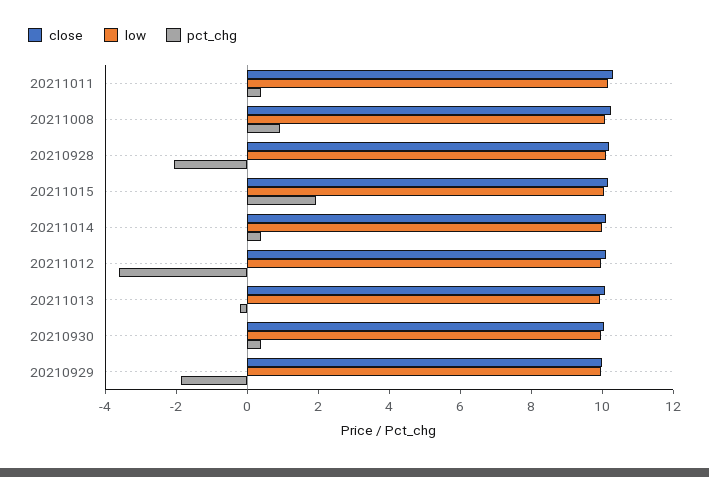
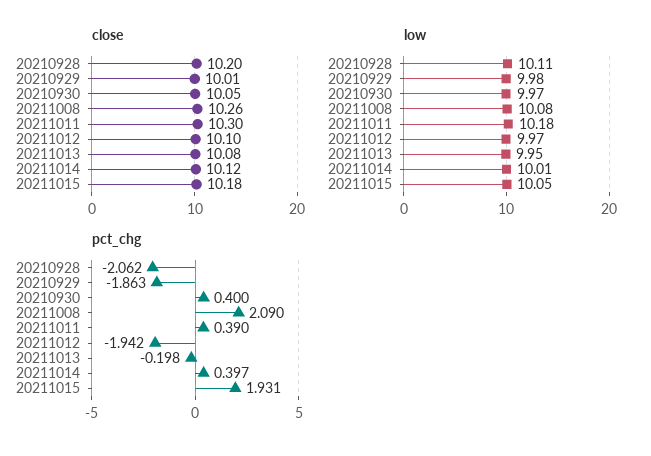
pct_chg, 20211008: 1 -> 2.09
pct_chg, 20211012: -3.5 -> -1.942

